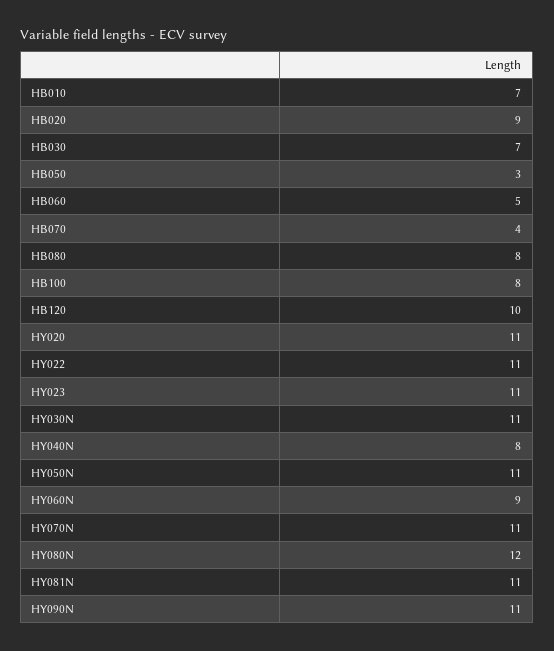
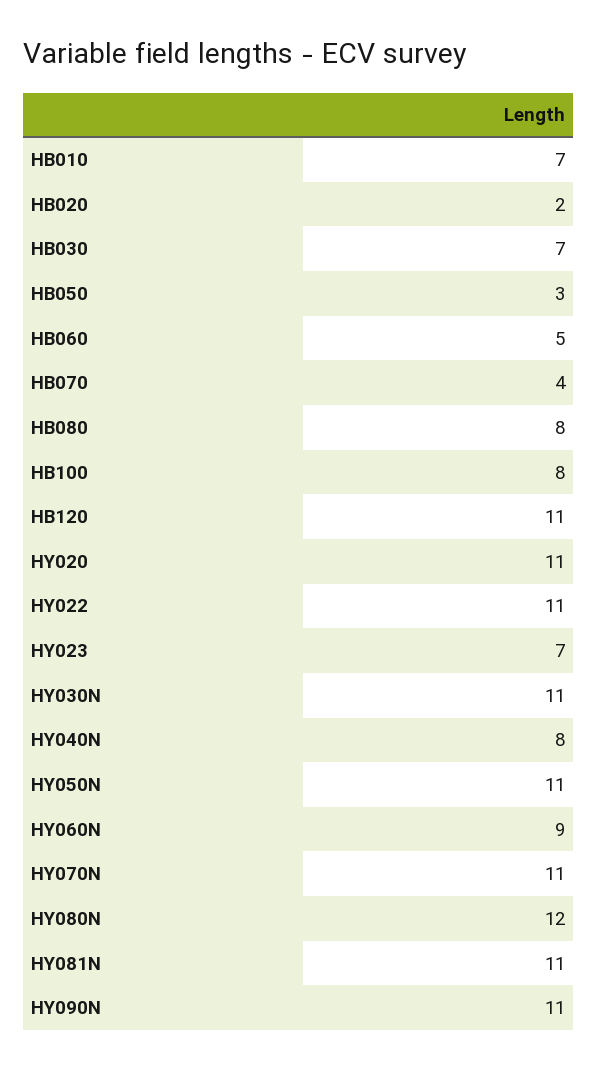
HB020: 9 -> 2
HB120: 10 -> 11
HY023: 11 -> 7

